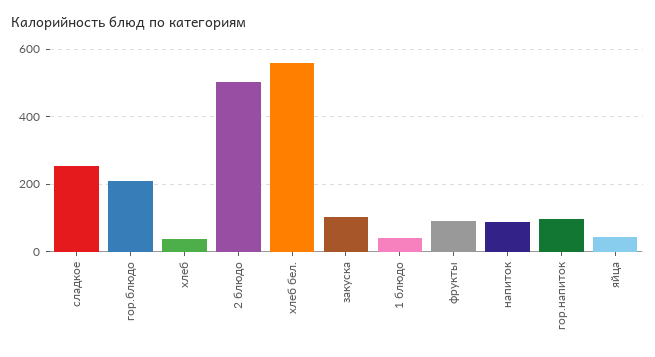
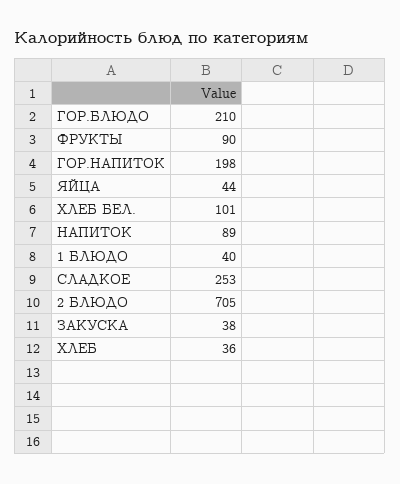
2 блюдо: 500 -> 705
хлеб бел.: 560 -> 101
закуска: 100 -> 38
гор.напиток: 100 -> 198

